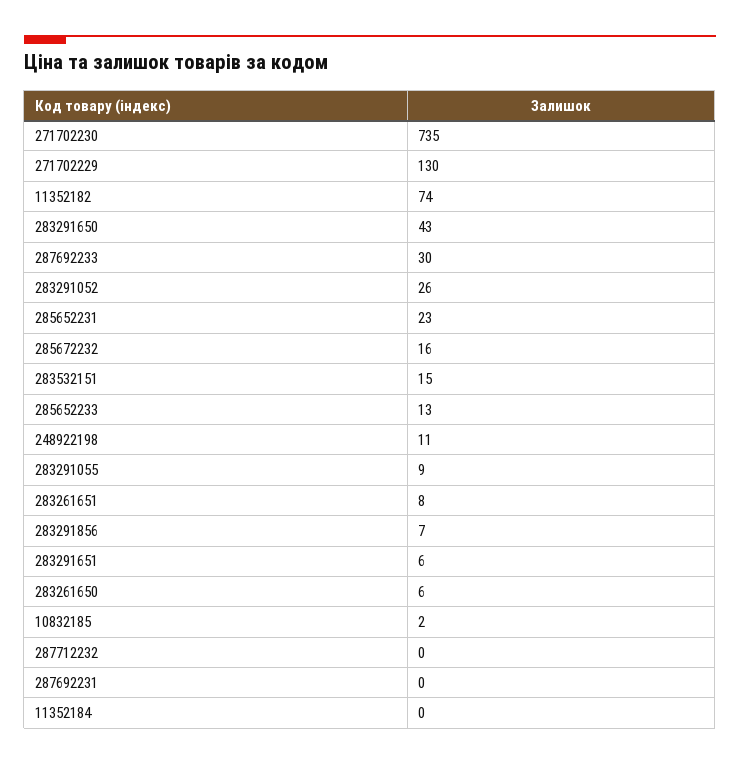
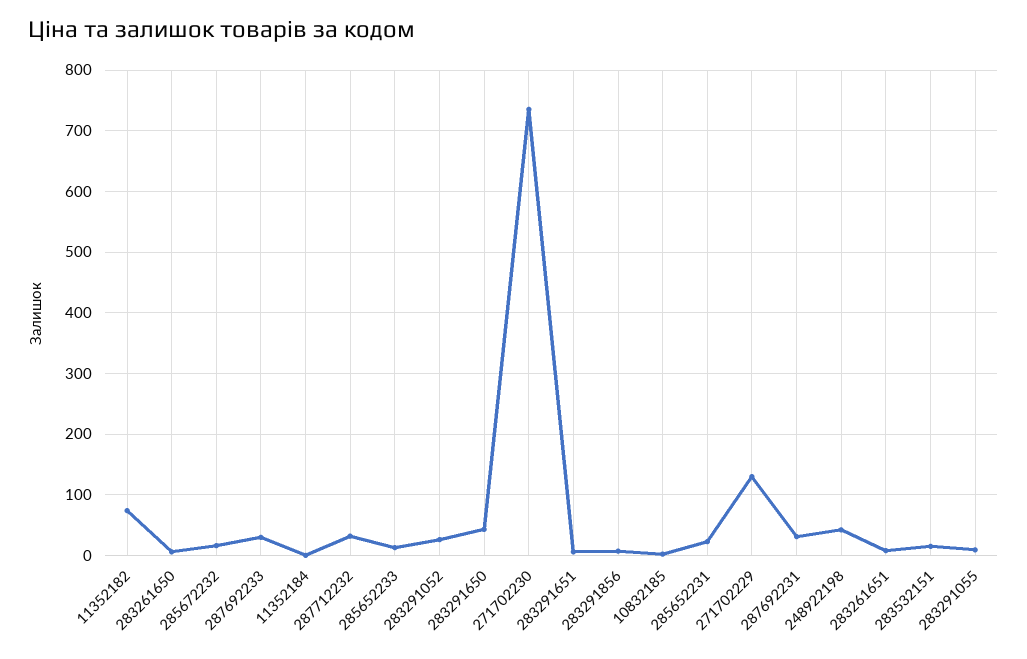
248922198: 11 -> 40
287712232: 0 -> 30
287692231: 0 -> 30

